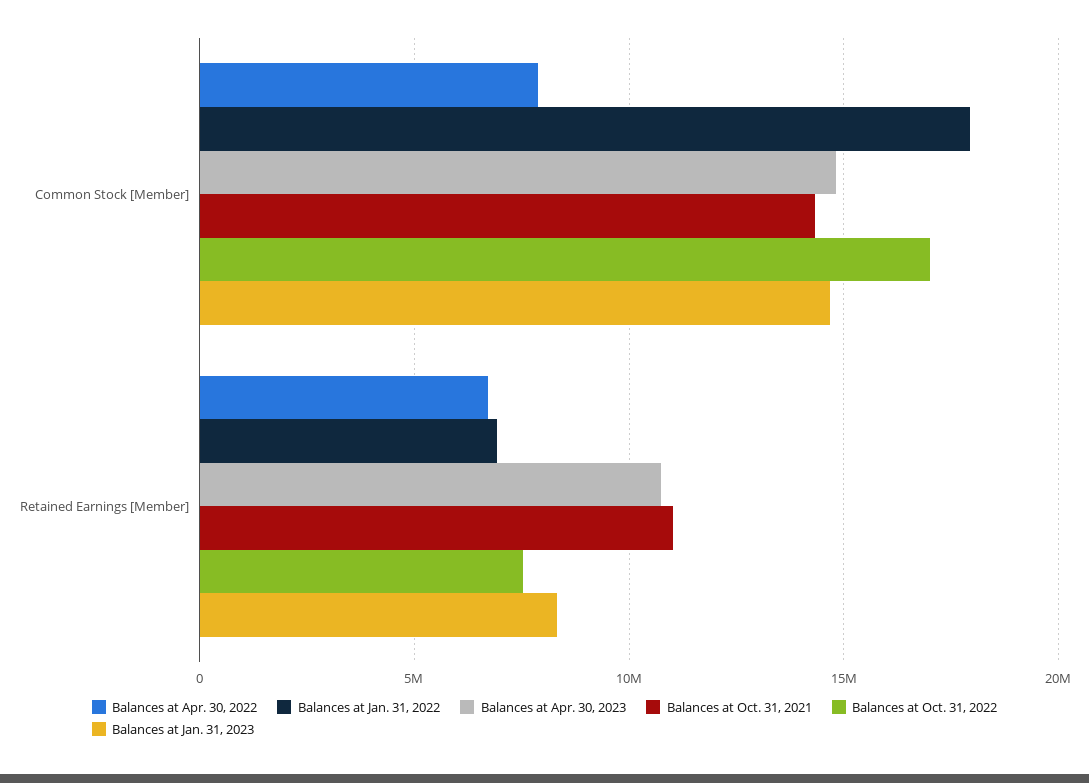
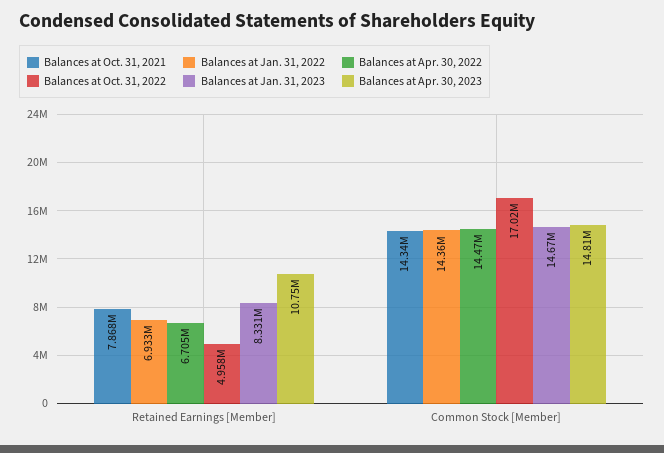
Balances at Apr. 30, 2022, Common Stock [Member]: 8000000 -> 14470000
Balances at Jan. 31, 2022, Common Stock [Member]: 18000000 -> 14360000
Balances at Oct. 31, 2021, Retained Earnings [Member]: 11000000 -> 7868000
Balances at Oct. 31, 2022, Retained Earnings [Member]: 7500000 -> 4958000

